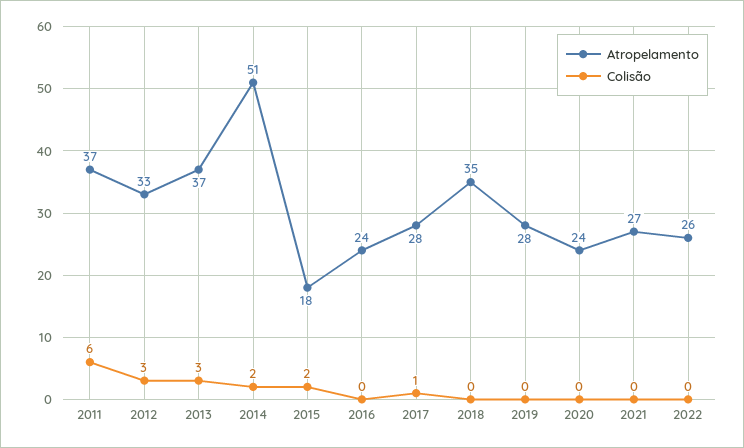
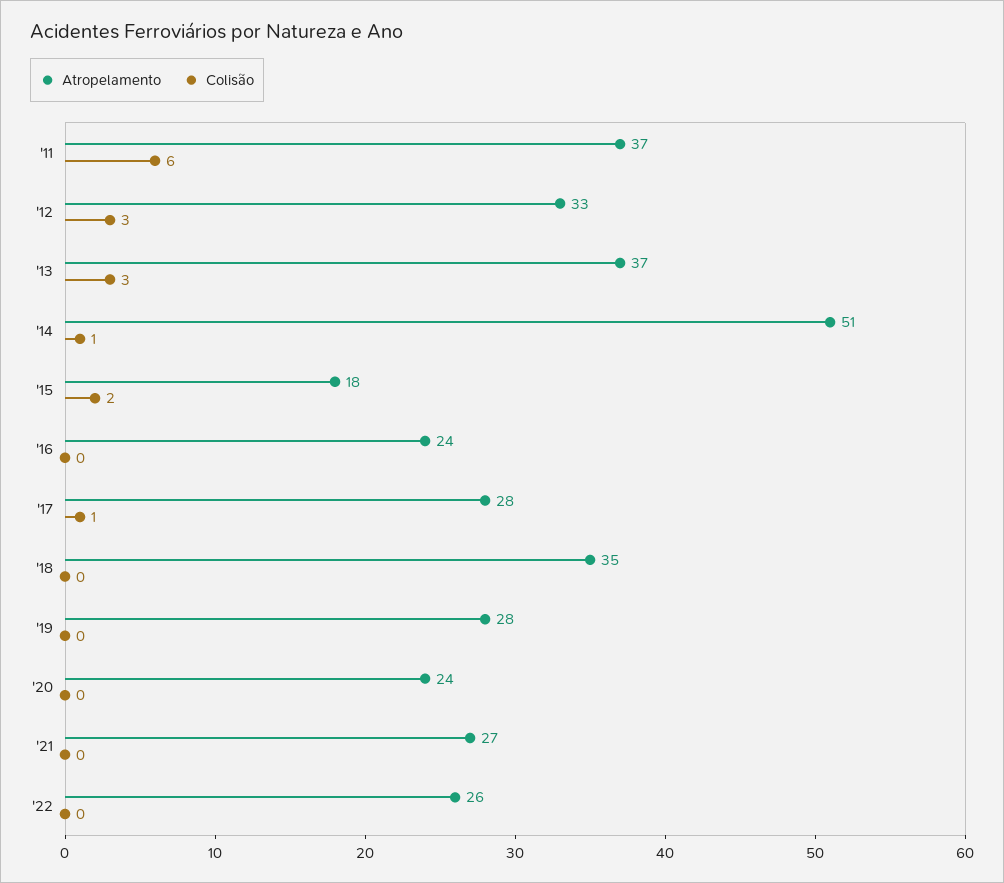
Colisão, 2014: 2 -> 1

